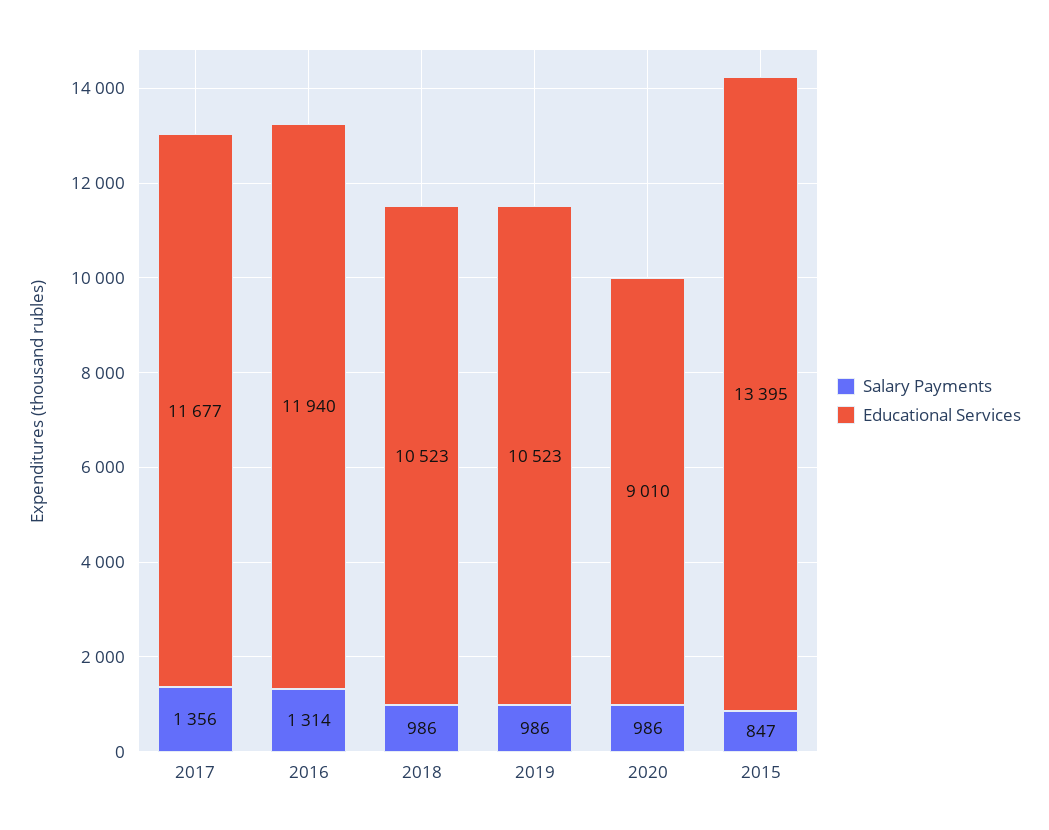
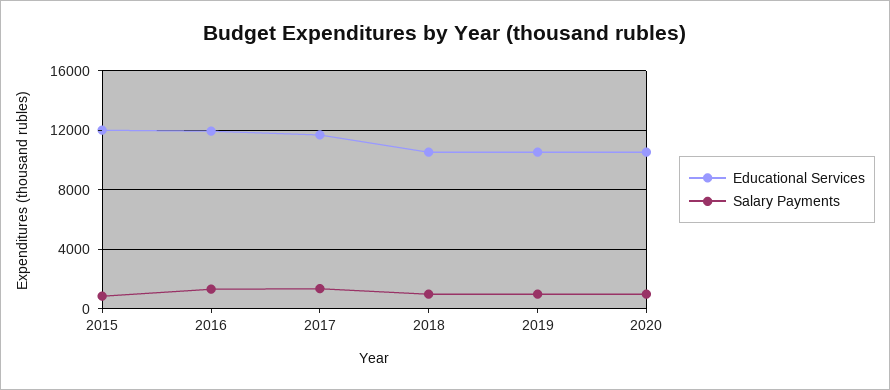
Educational Services, 2020: 9010 -> 10500
Educational Services, 2015: 13395 -> 12000

